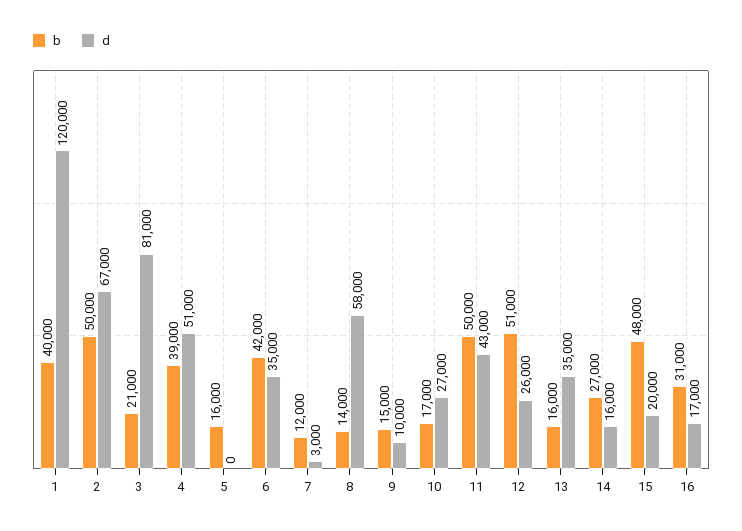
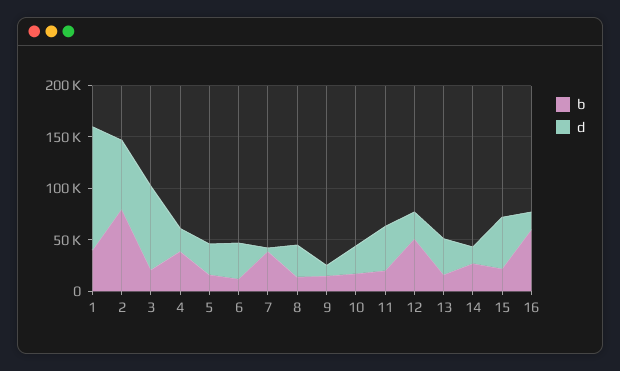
b, 2: 50000 -> 80000
d, 4: 51000 -> 20000
d, 5: 0 -> 30000
b, 6: 42000 -> 10000
b, 7: 12000 -> 40000
d, 8: 58000 -> 30000
b, 11: 50000 -> 20000
b, 15: 48000 -> 20000
d, 15: 20000 -> 50000
b, 16: 31000 -> 60000

